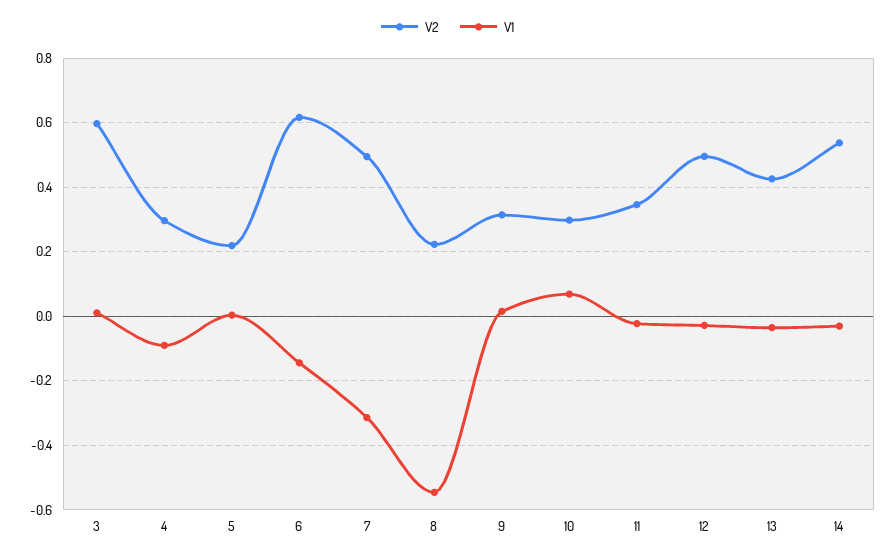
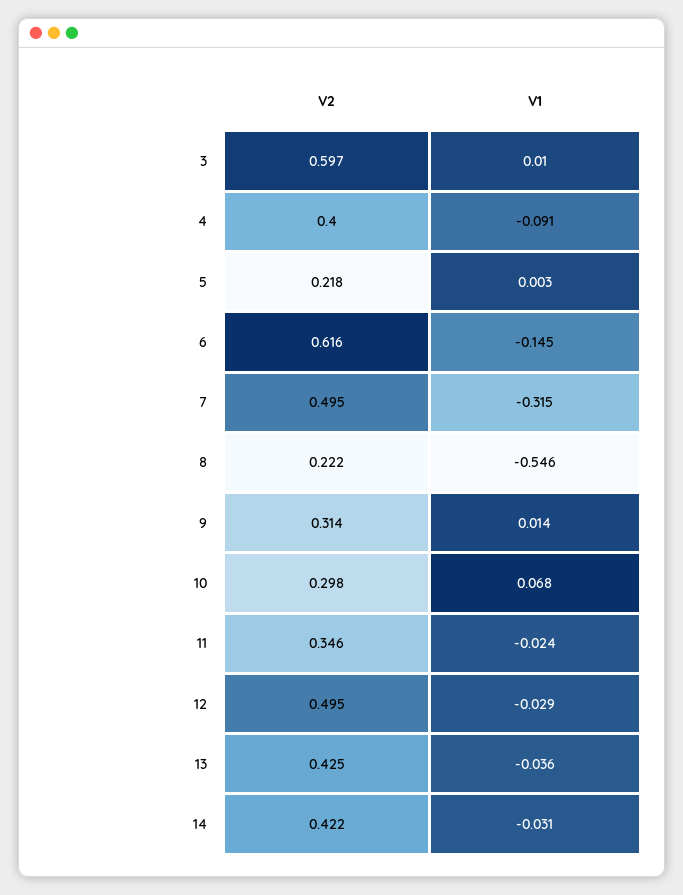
V2, 4: 0.3 -> 0.4
V2, 14: 0.54 -> 0.422

